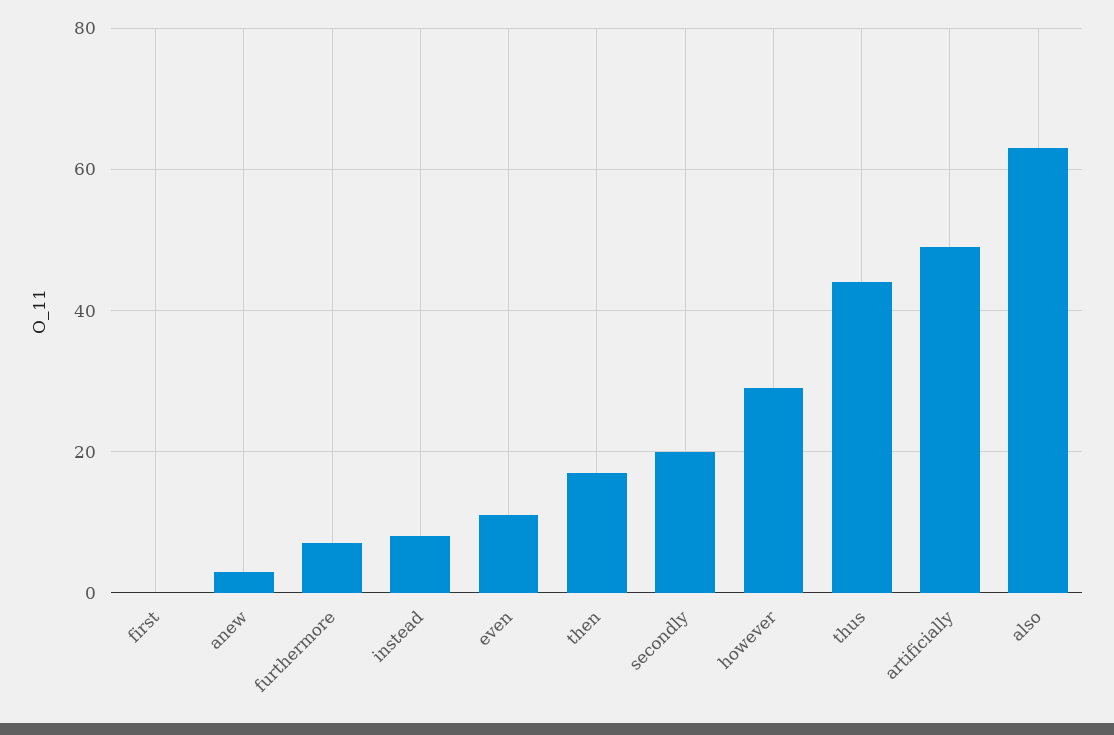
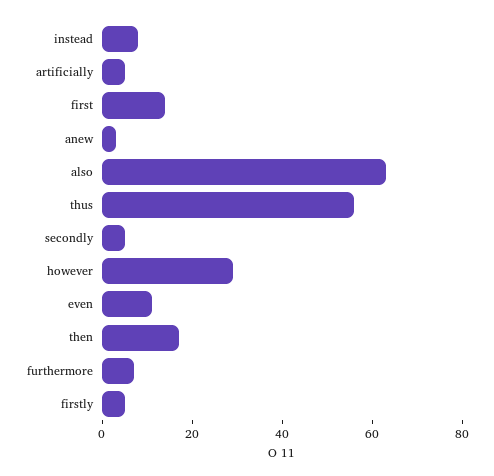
first: 0 -> 15
secondly: 20 -> 5
thus: 45 -> 55
artificially: 50 -> 5
firstly: none -> 5

